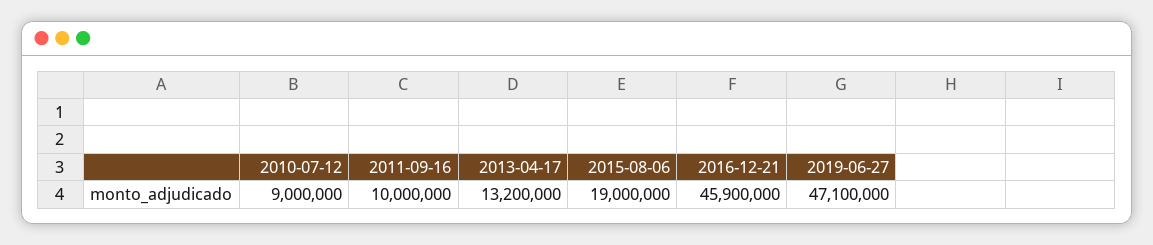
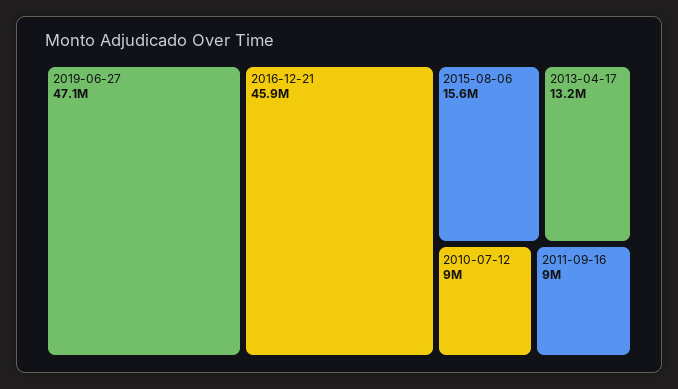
2011-09-16: 10000000 -> 9000000
2015-08-06: 19000000 -> 15600000

